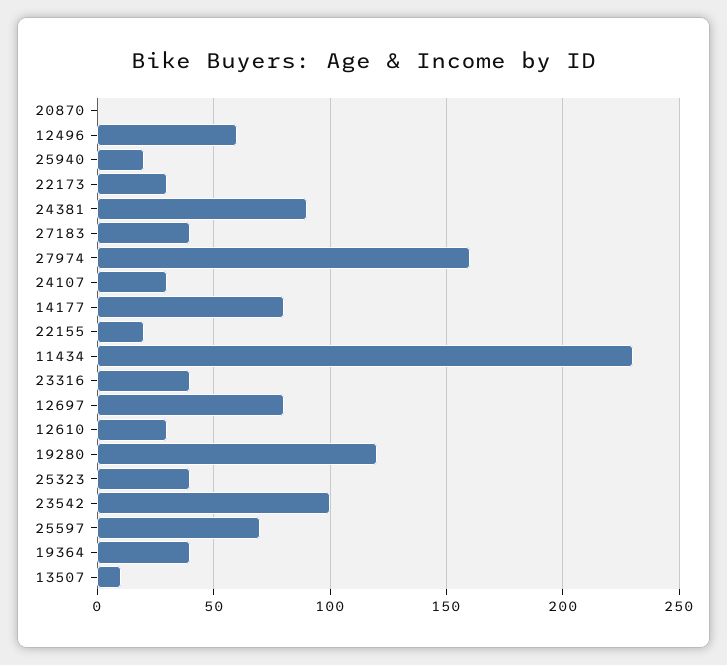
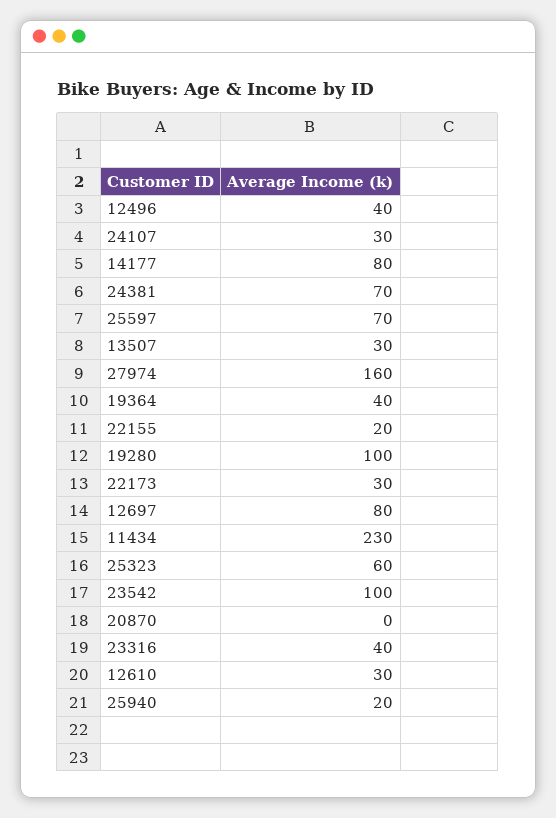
12496: 60 -> 40
24381: 90 -> 70
27183: 40 -> none
19280: 120 -> 100
25323: 40 -> 60
13507: 10 -> 30

